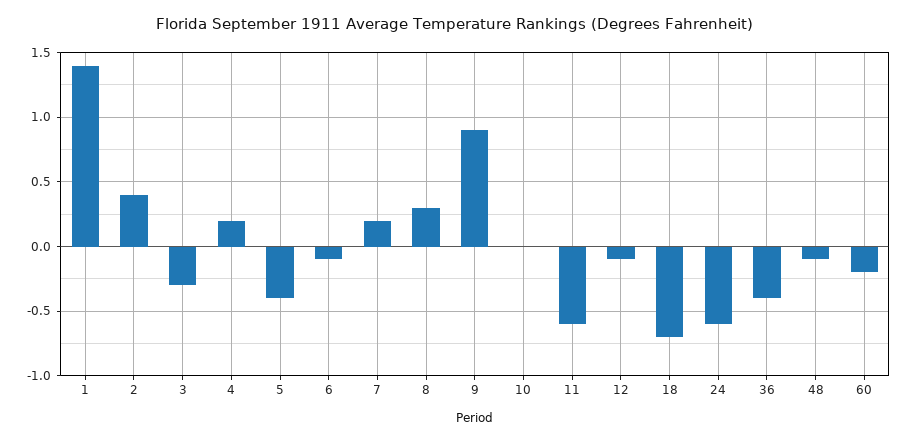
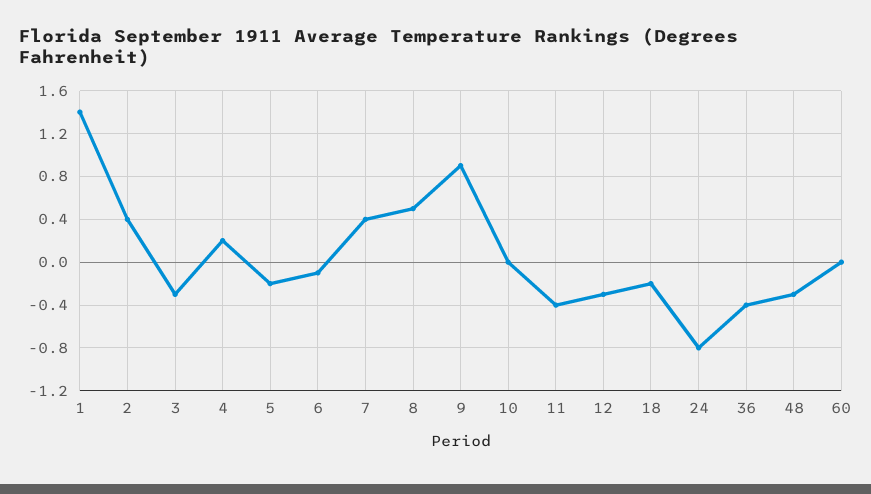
5: -0.4 -> -0.2
7: 0.2 -> 0.4
8: 0.3 -> 0.5
11: -0.6 -> -0.4
12: -0.1 -> -0.3
18: -0.7 -> -0.2
24: -0.6 -> -0.8
48: -0.1 -> -0.3
60: -0.2 -> 0

